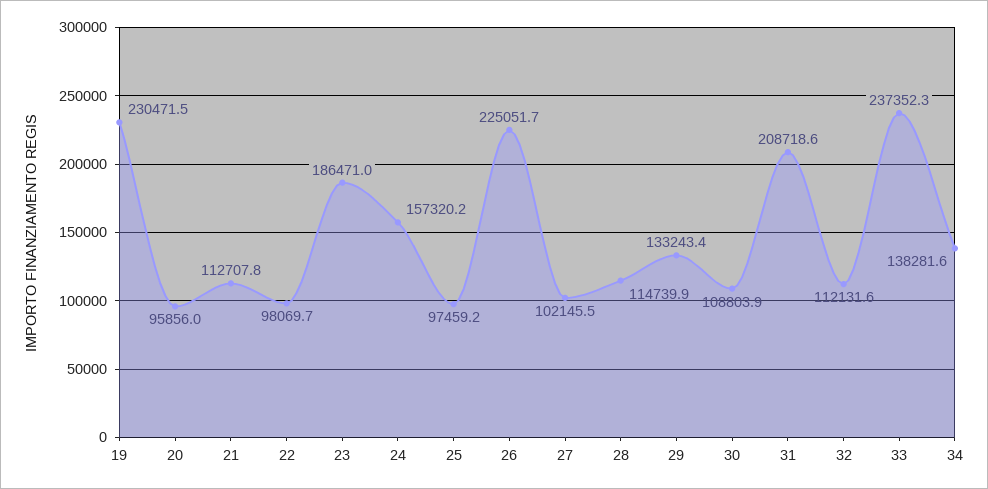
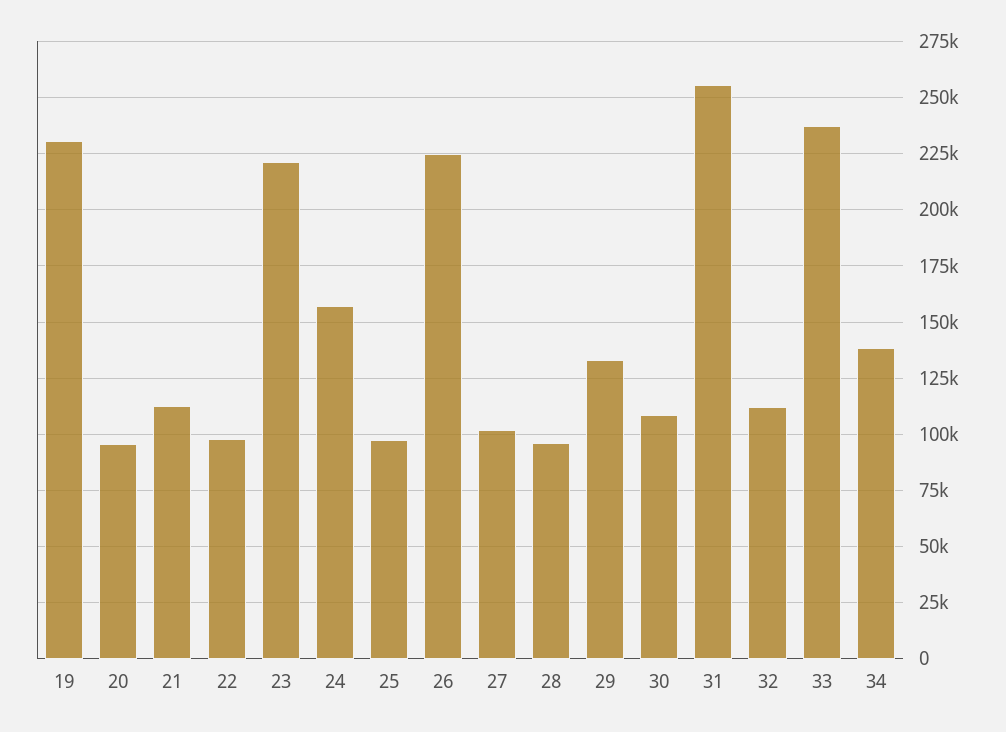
23: 186471 -> 220000
28: 114739.9 -> 95000
31: 208718.6 -> 255000

